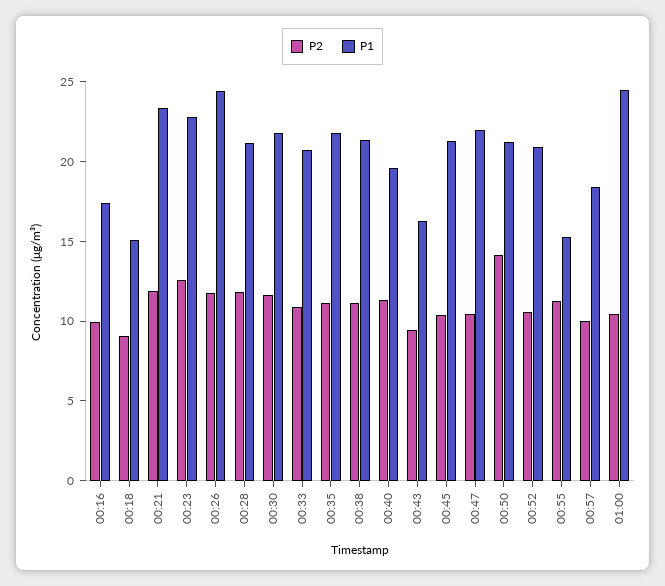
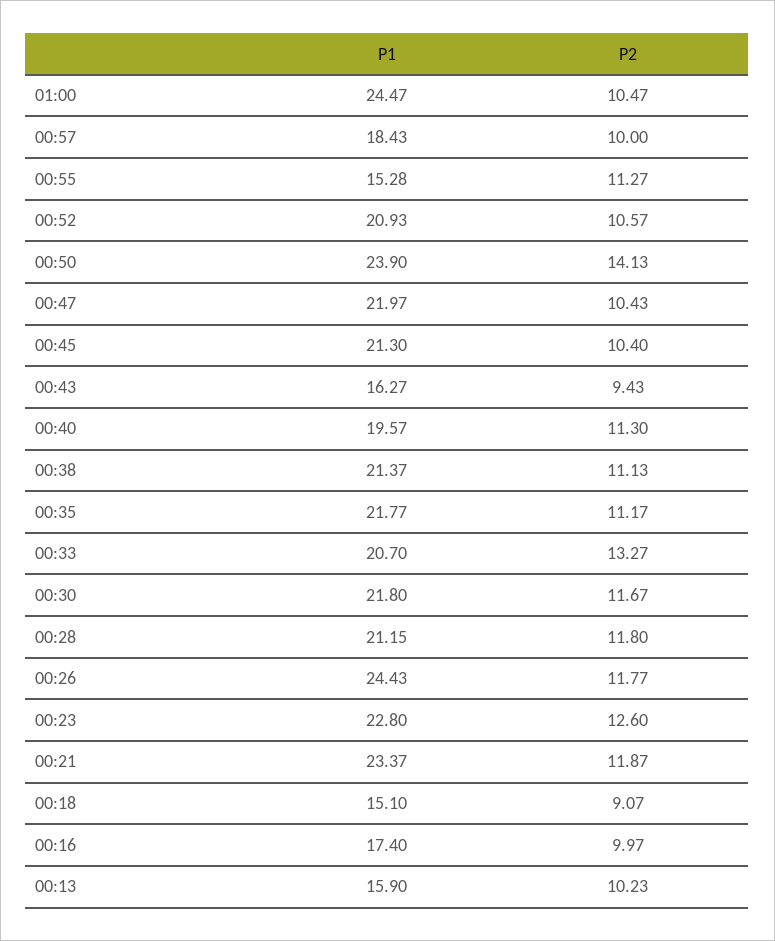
P2, 00:33: 11 -> 13.27
P1, 00:50: 21 -> 23.9
P1, 00:13: none -> 15.9
P2, 00:13: none -> 10.23

